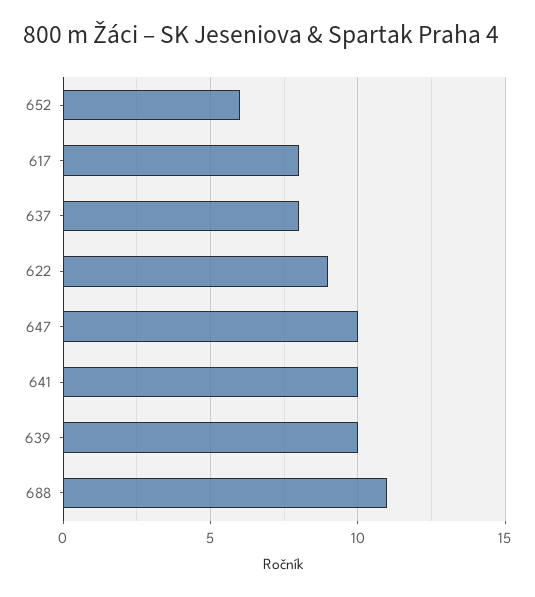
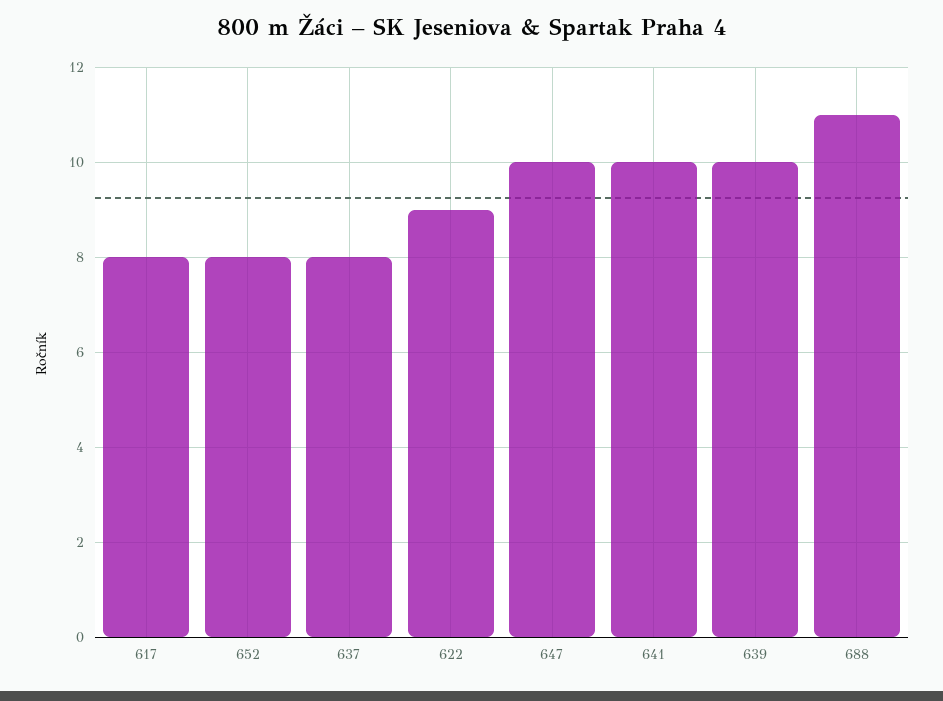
652: 6 -> 8

